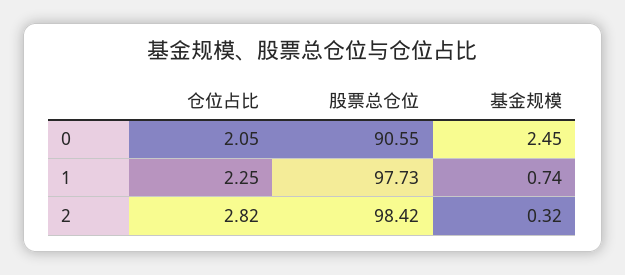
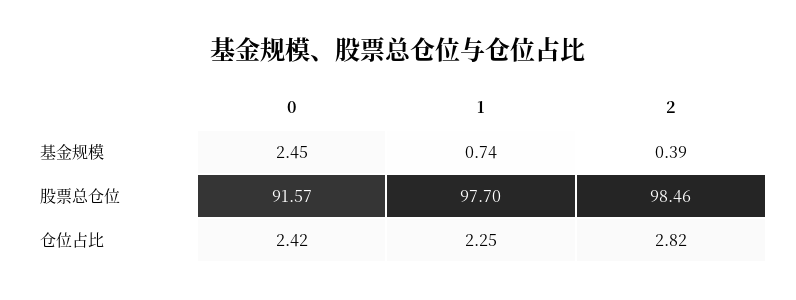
仓位占比, 0: 2.05 -> 2.42
股票总仓位, 0: 90.55 -> 91.57
股票总仓位, 1: 97.73 -> 97.7
股票总仓位, 2: 98.42 -> 98.46
基金规模, 2: 0.32 -> 0.39

